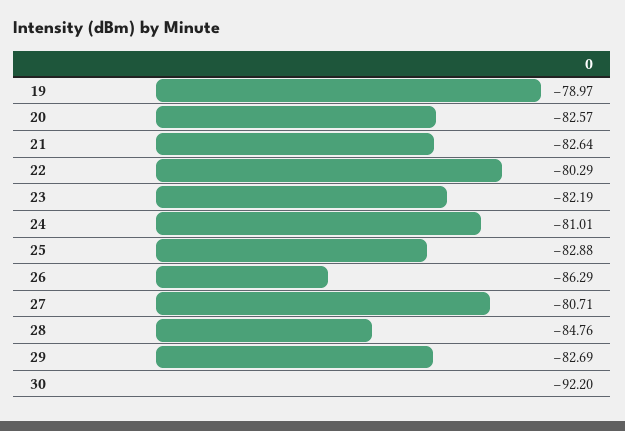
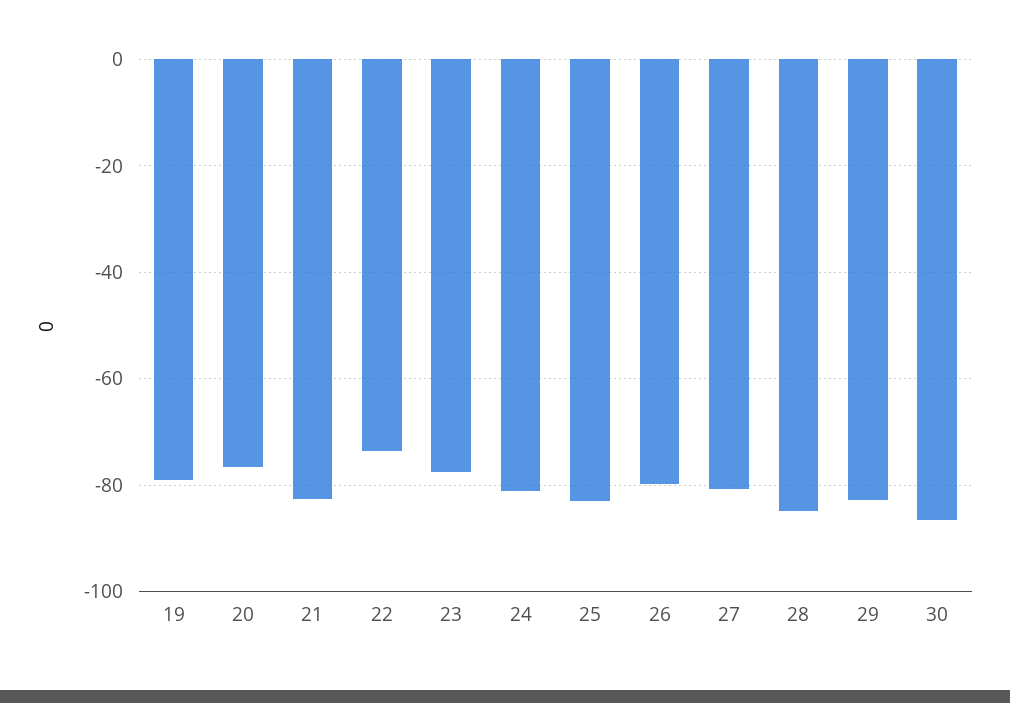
20: -82.57 -> -76
22: -80.29 -> -74
23: -82.19 -> -78
26: -86.29 -> -80
30: -92.2 -> -86

